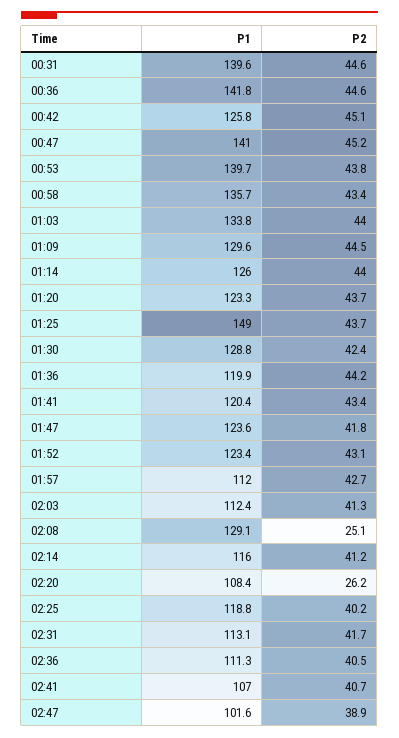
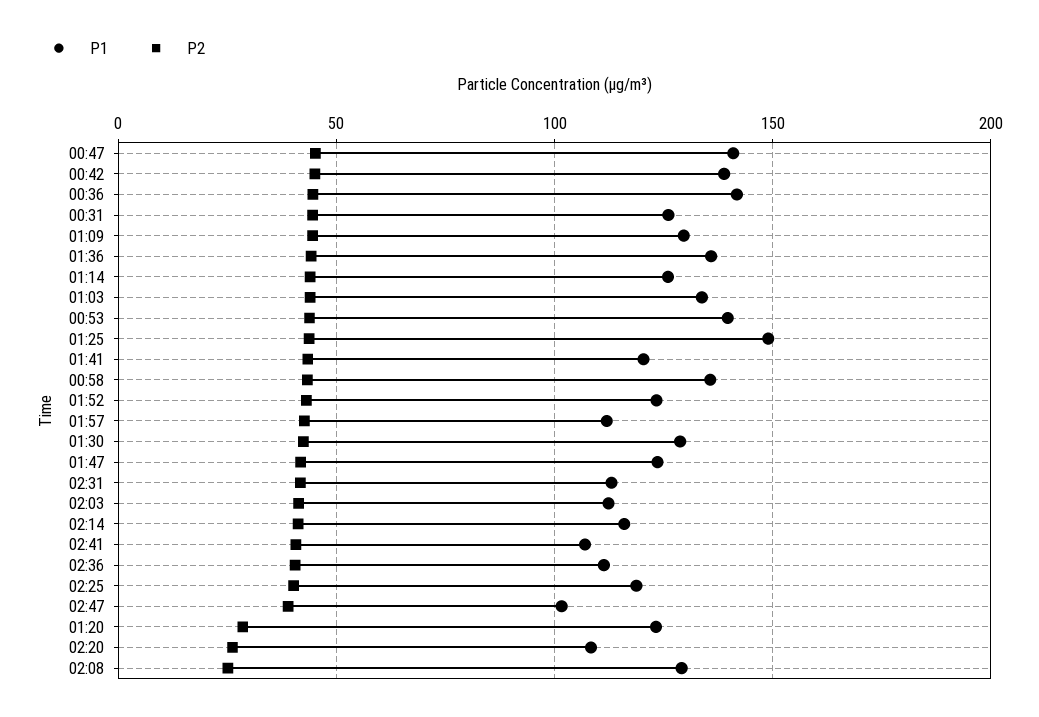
P1, 00:31: 139.6 -> 125
P1, 00:42: 125.8 -> 140
P2, 01:20: 43.7 -> 30
P1, 01:36: 119.9 -> 135

